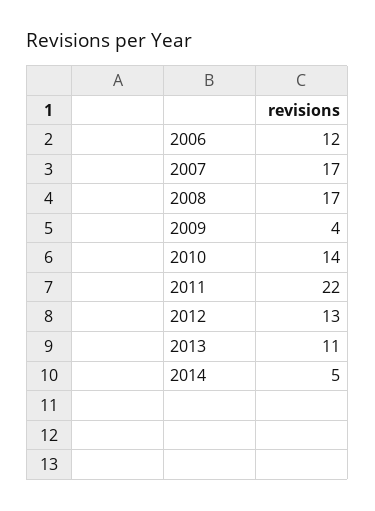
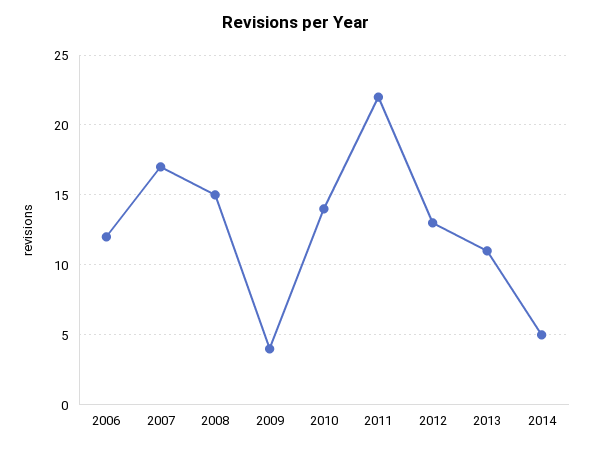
2008: 17 -> 15

